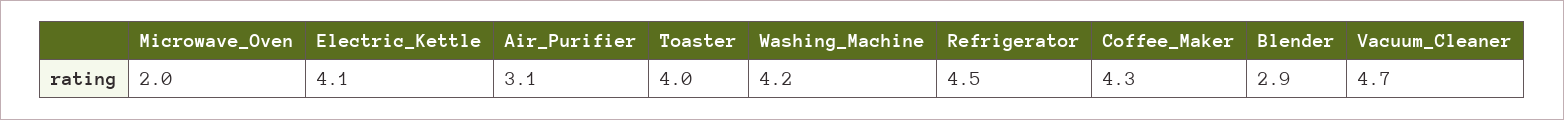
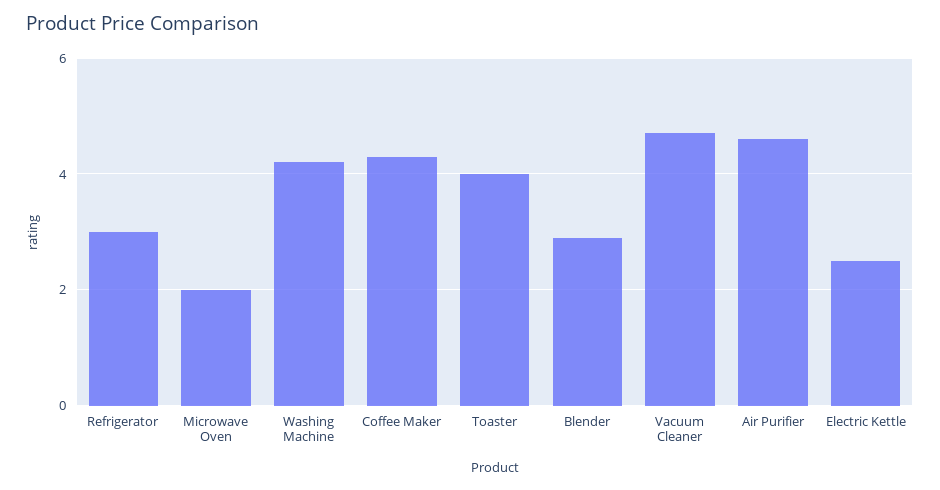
Electric_Kettle: 4.1 -> 2.5
Air_Purifier: 3.1 -> 4.5
Refrigerator: 4.5 -> 3

